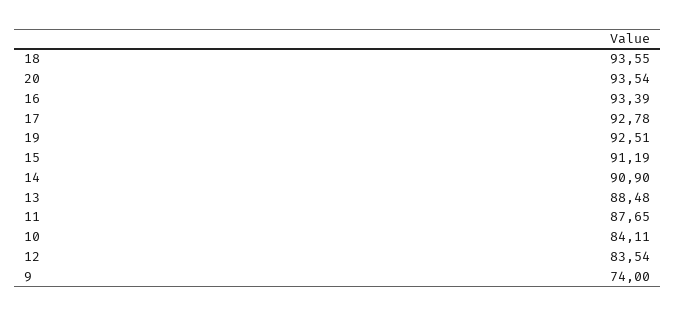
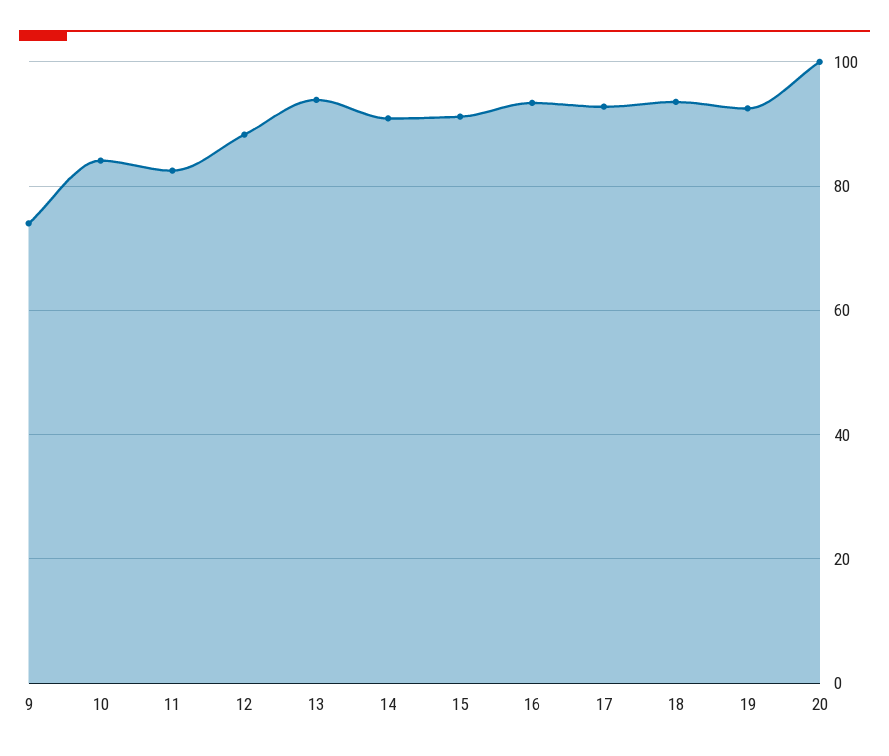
20: 93.54 -> 100
13: 88.48 -> 94
11: 87.65 -> 82
12: 83.54 -> 88

